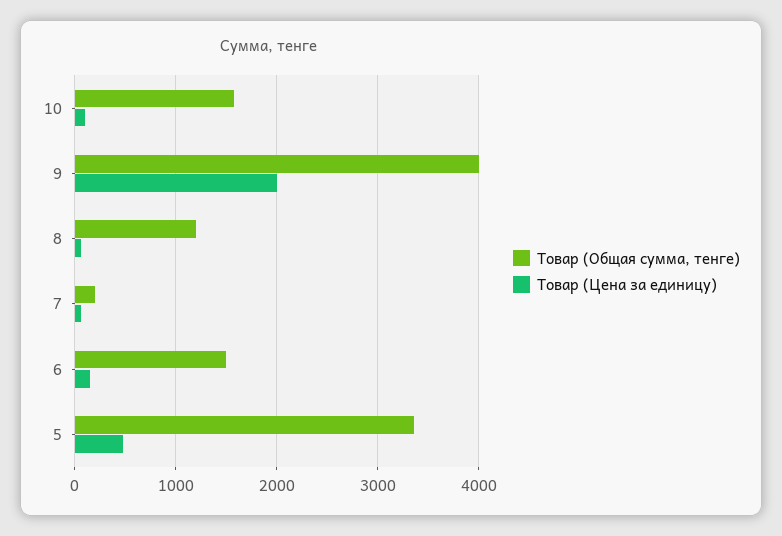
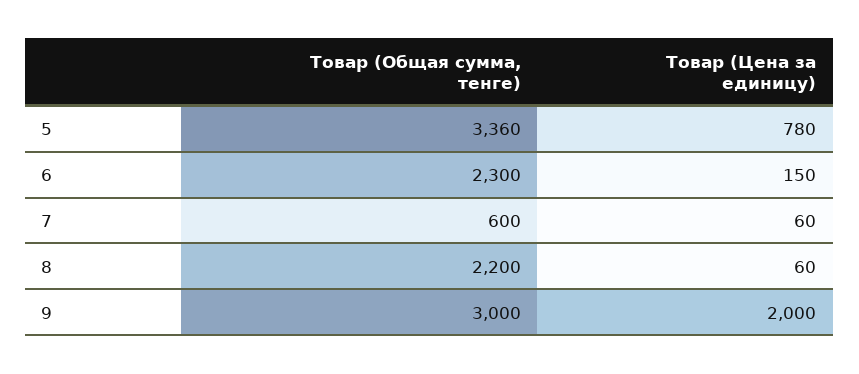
Товар (Общая сумма, тенге), 10: 1600 -> none
Товар (Цена за единицу), 10: 100 -> none
Товар (Общая сумма, тенге), 9: 4000 -> 3000
Товар (Общая сумма, тенге), 8: 1200 -> 2200
Товар (Общая сумма, тенге), 7: 200 -> 600
Товар (Общая сумма, тенге), 6: 1500 -> 2300
Товар (Цена за единицу), 5: 500 -> 780

